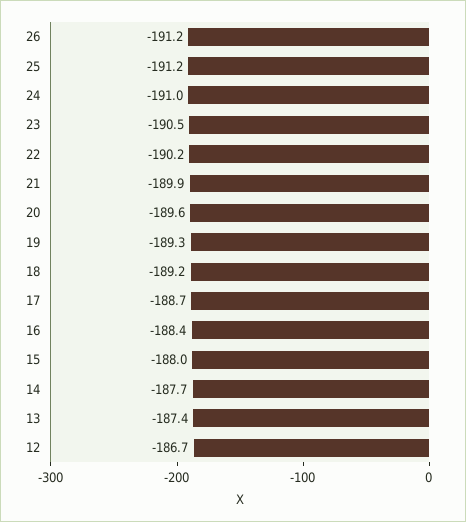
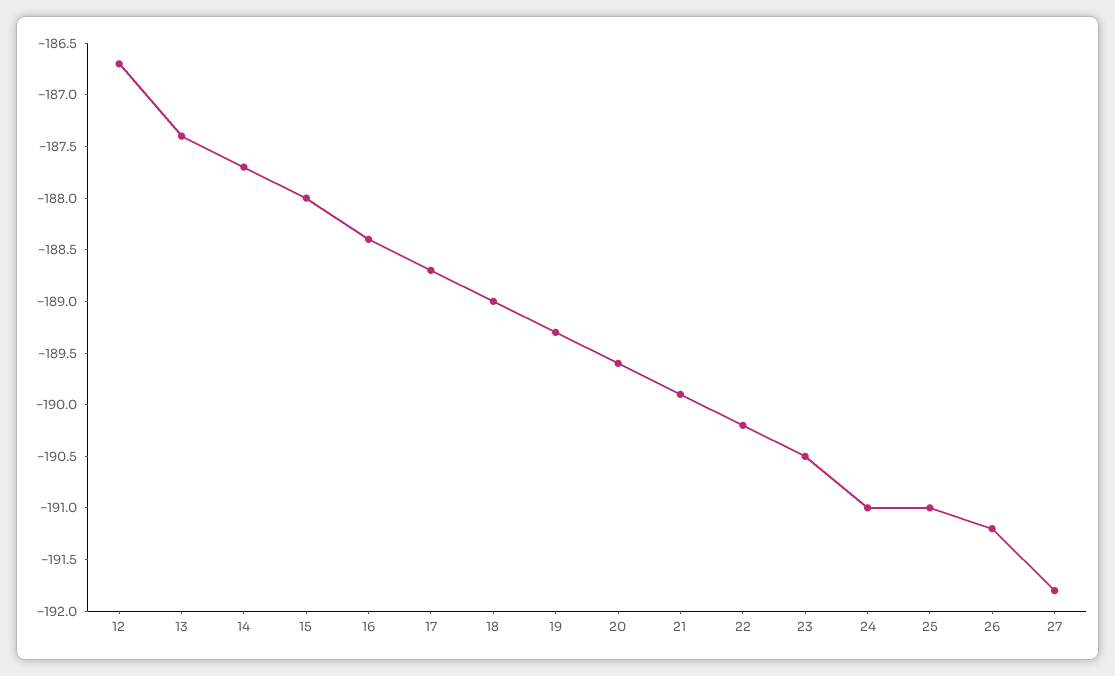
25: -191.2 -> -191
18: -189.2 -> -189
27: none -> -191.8

